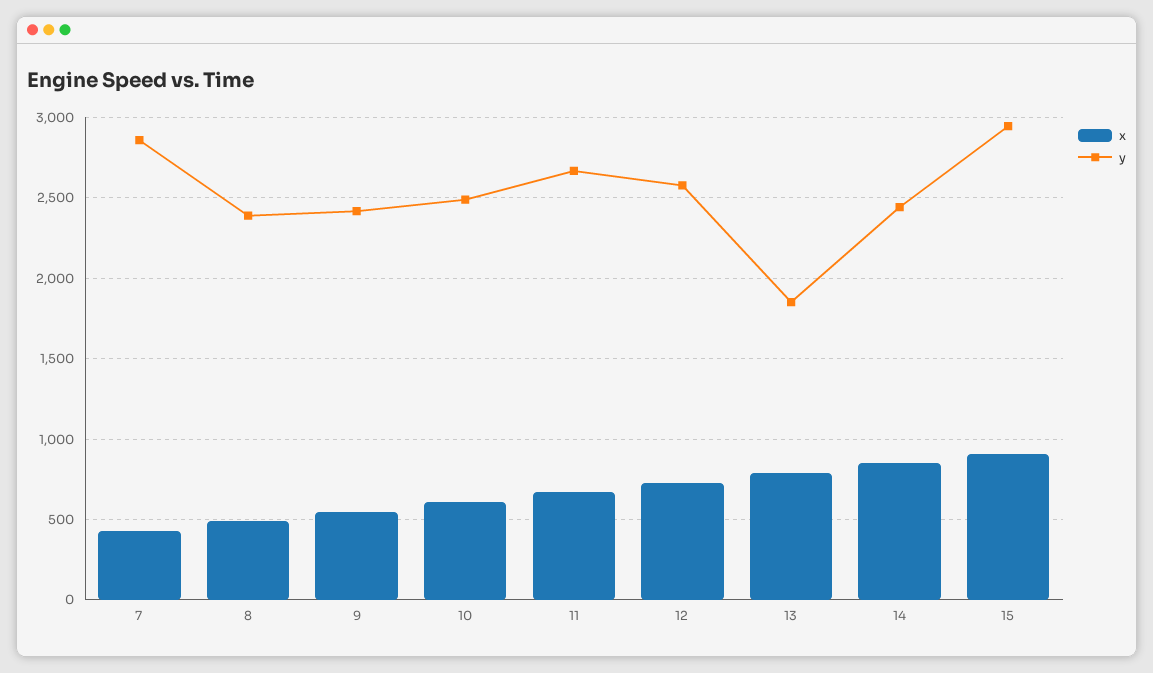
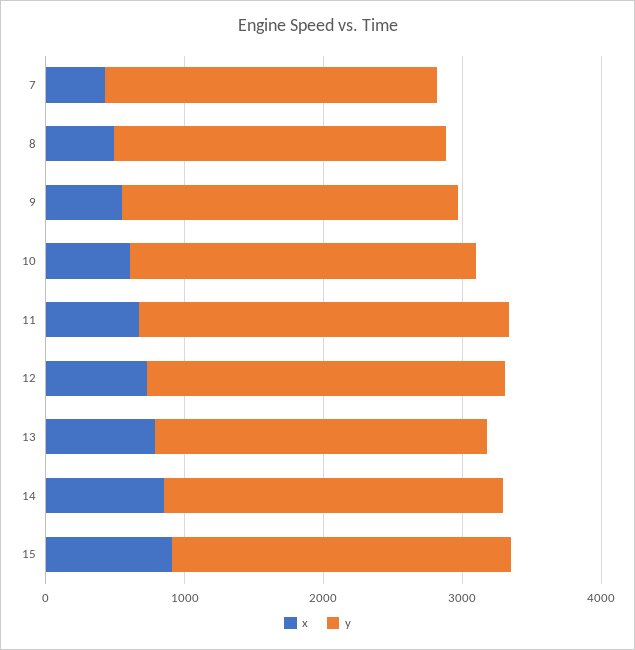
y, 7: 2850 -> 2400
y, 13: 1850 -> 2400
y, 15: 2950 -> 2400

